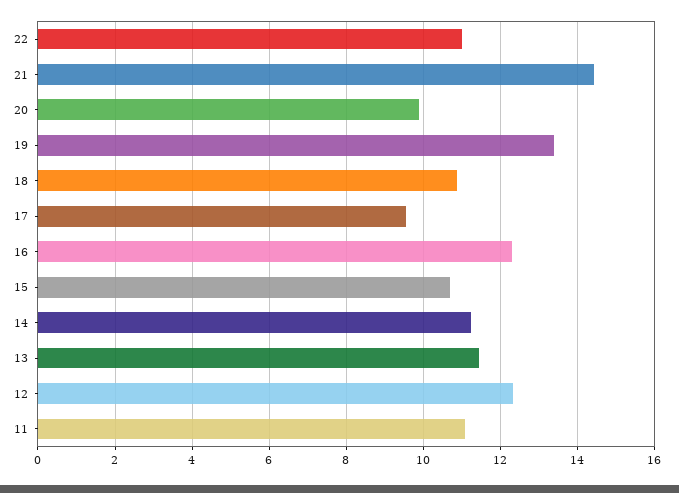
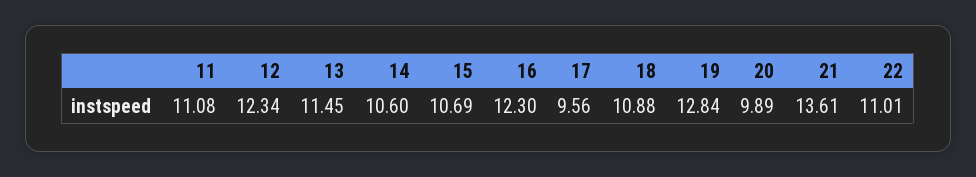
21: 14.4 -> 13.61
19: 13.4 -> 12.84
14: 11.2 -> 10.6

